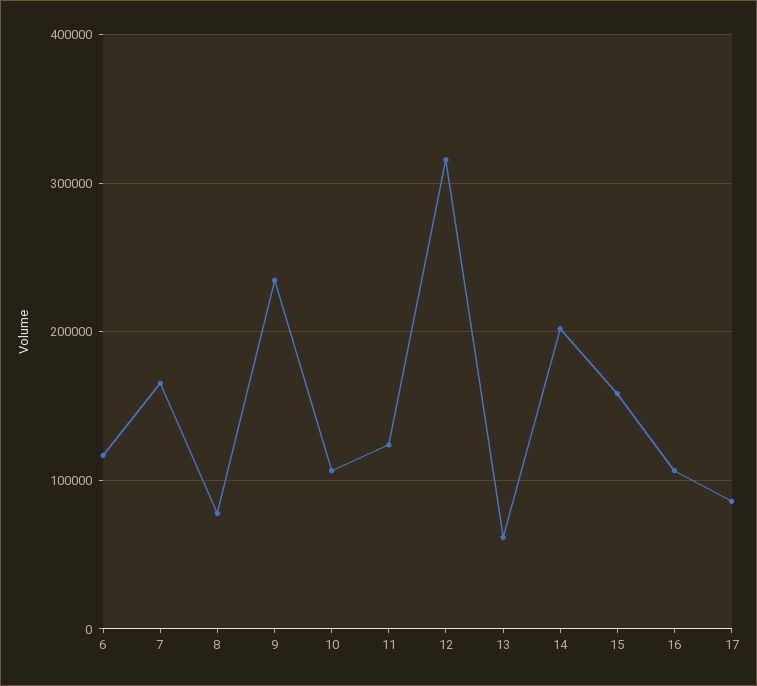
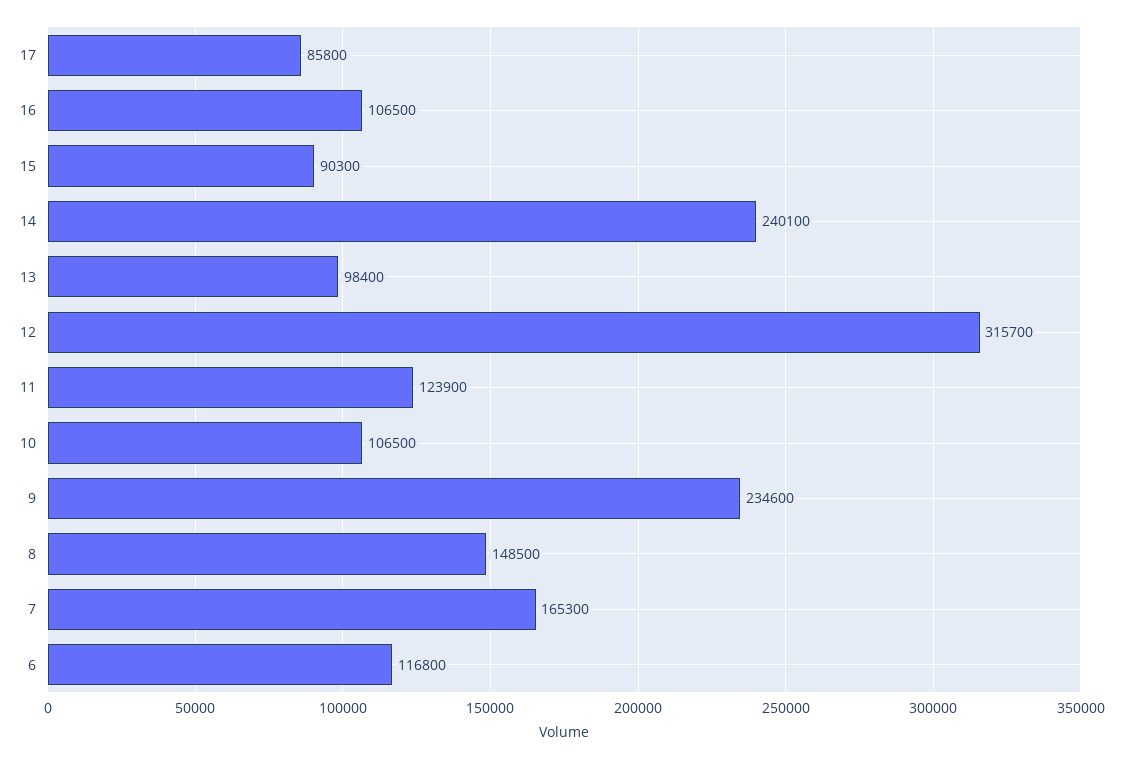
8: 80000 -> 148500
13: 60000 -> 98400
14: 200000 -> 240100
15: 160000 -> 90300

